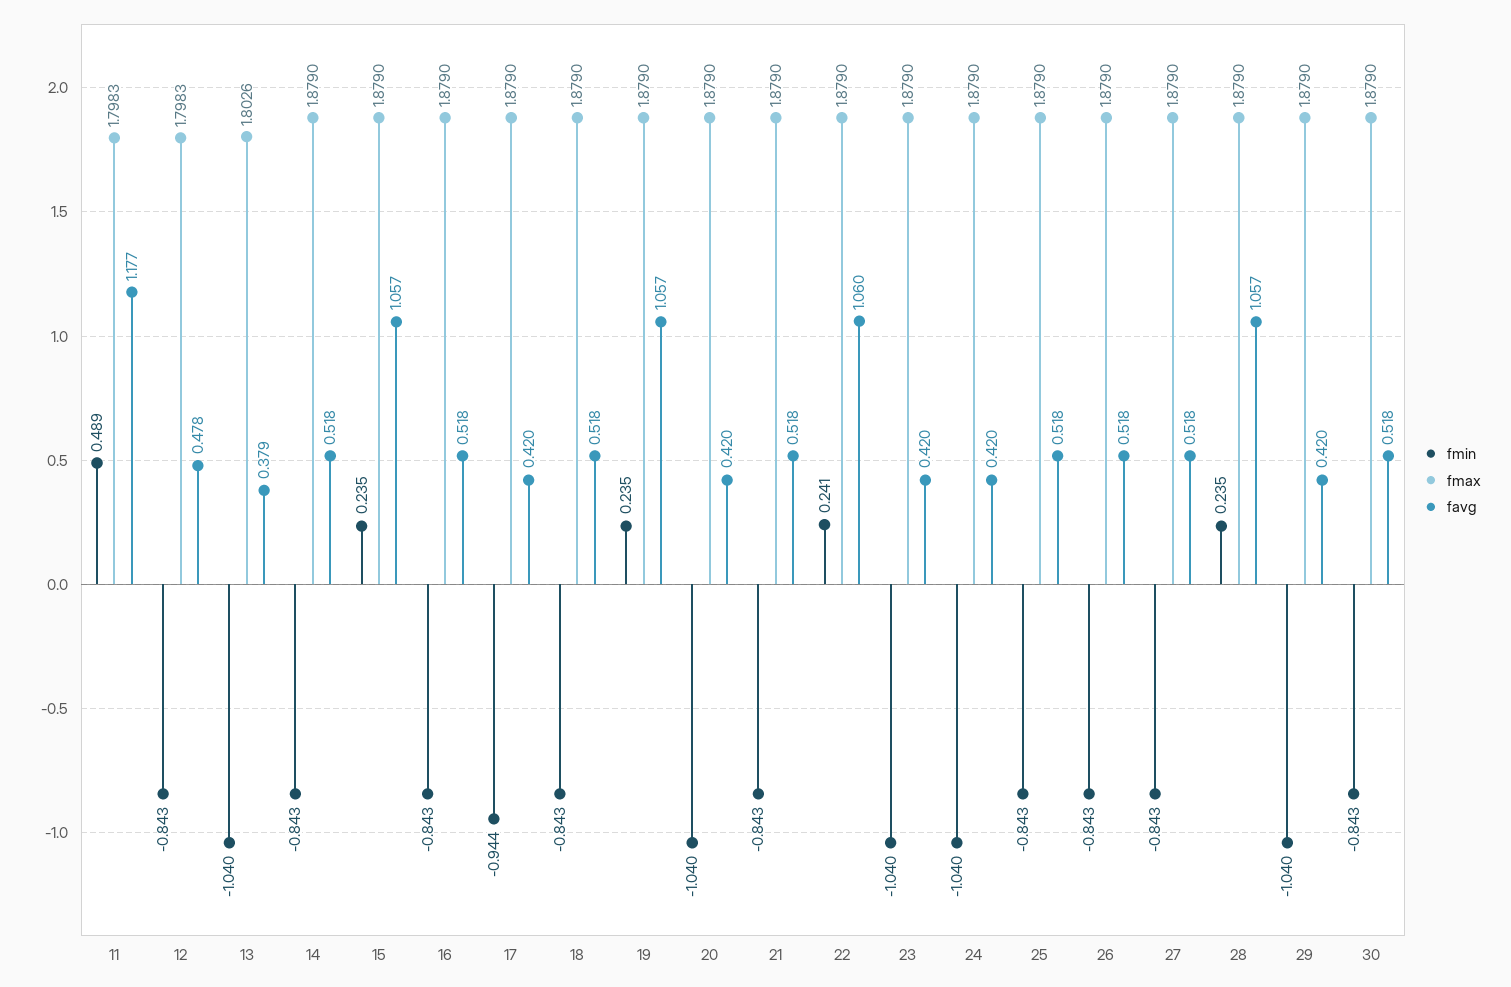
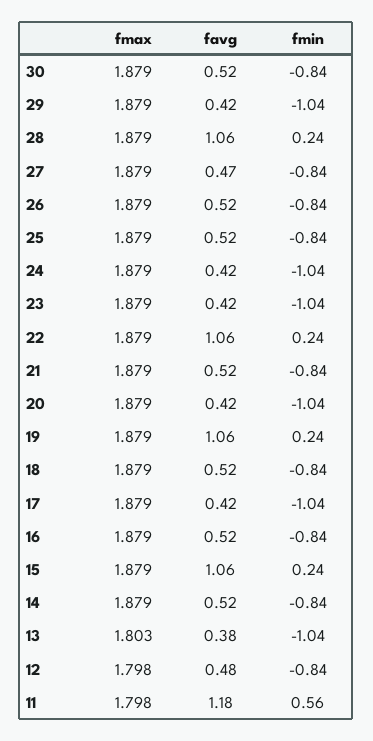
fmin, 11: 0.489 -> 0.56
fmin, 17: -0.944 -> -1.04
favg, 27: 0.518 -> 0.47

